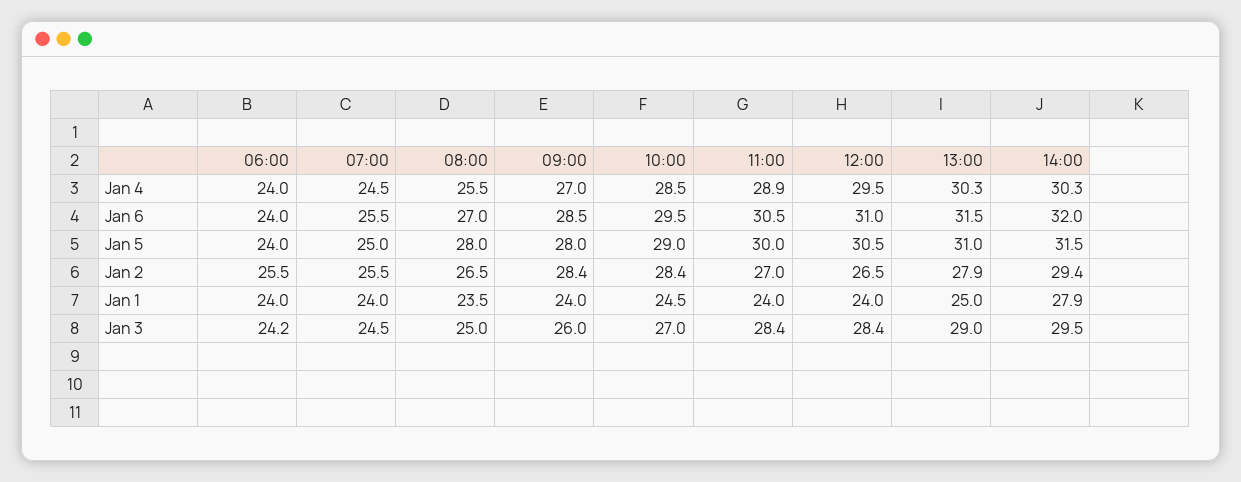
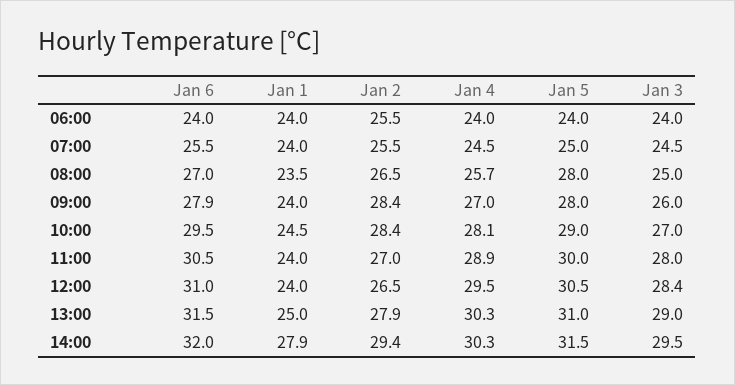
08:00, Jan 4: 25.5 -> 25.7
10:00, Jan 4: 28.5 -> 28.1
09:00, Jan 6: 28.5 -> 27.9
06:00, Jan 3: 24.2 -> 24
11:00, Jan 3: 28.4 -> 28

